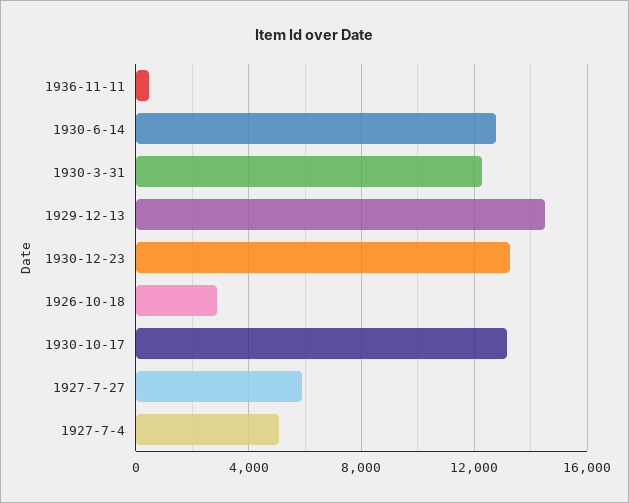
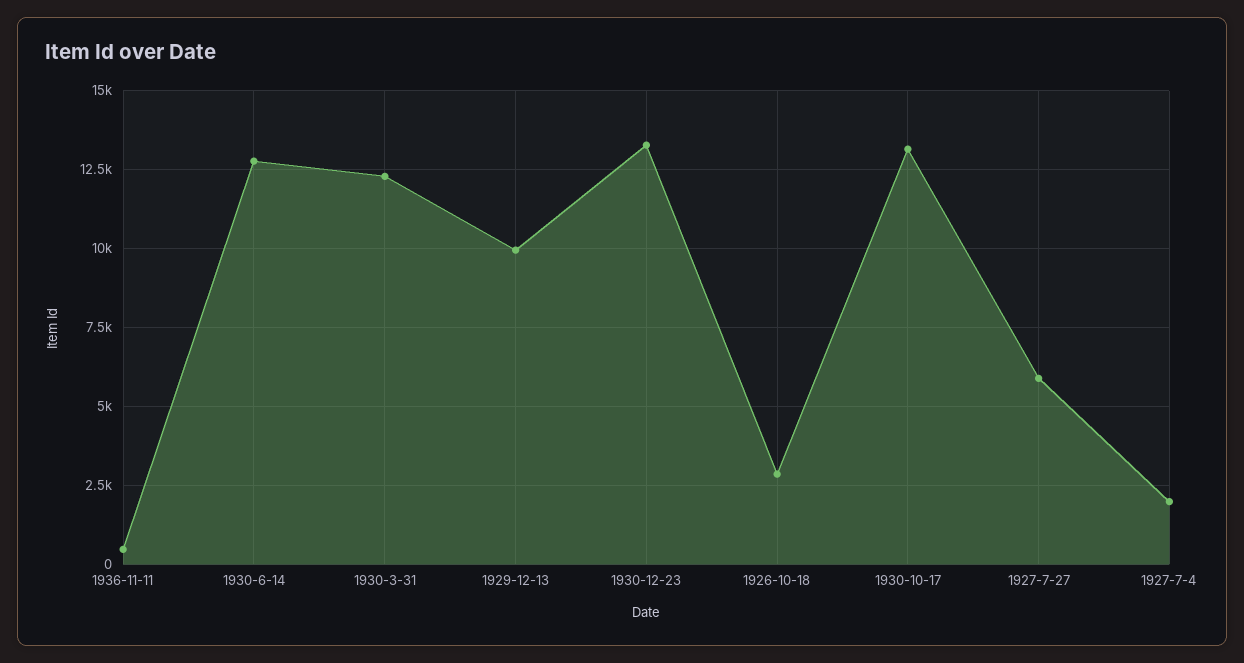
1929-12-13: 14500 -> 10000
1927-7-4: 5000 -> 2000

